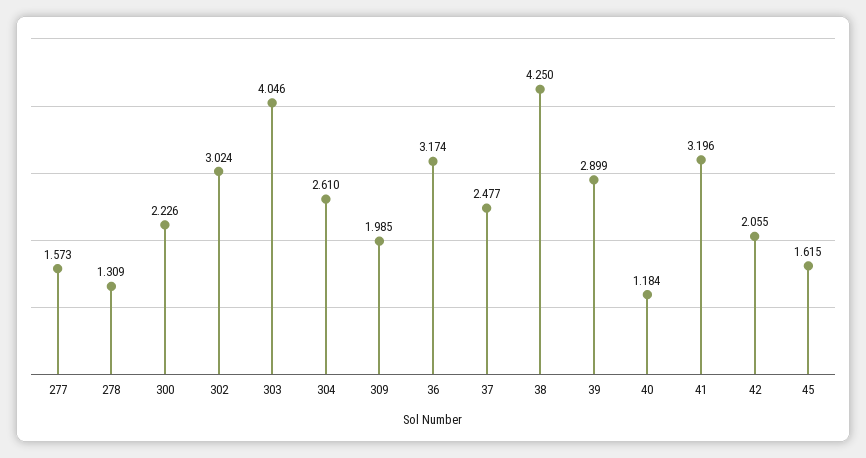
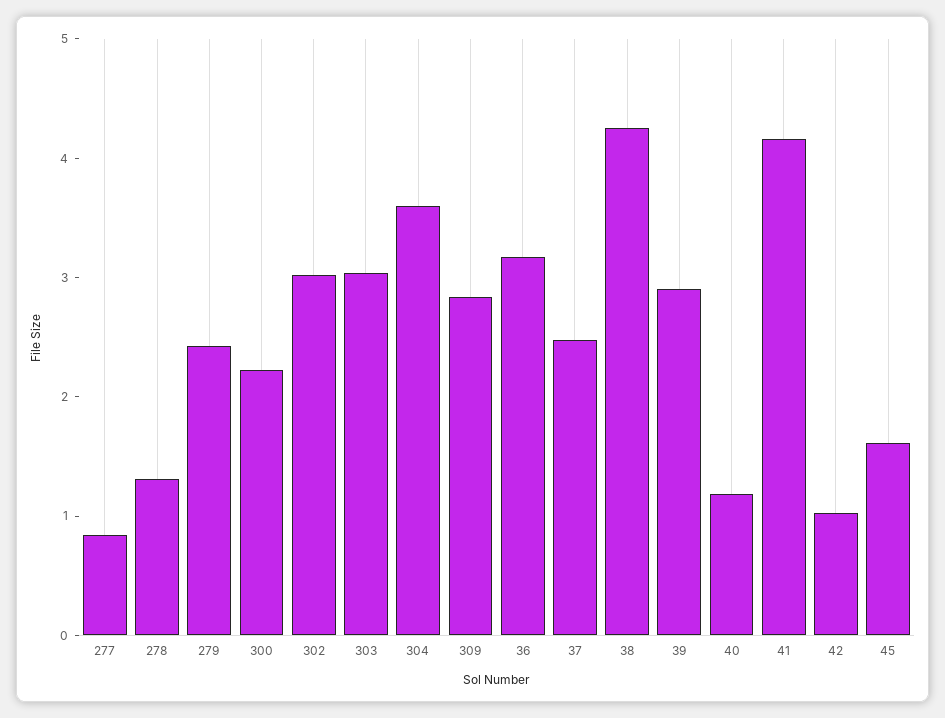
277: 1.573 -> 0.8
303: 4.046 -> 3
304: 2.61 -> 3.6
309: 1.985 -> 2.8
41: 3.196 -> 4.2
42: 2.055 -> 1
279: none -> 2.4

